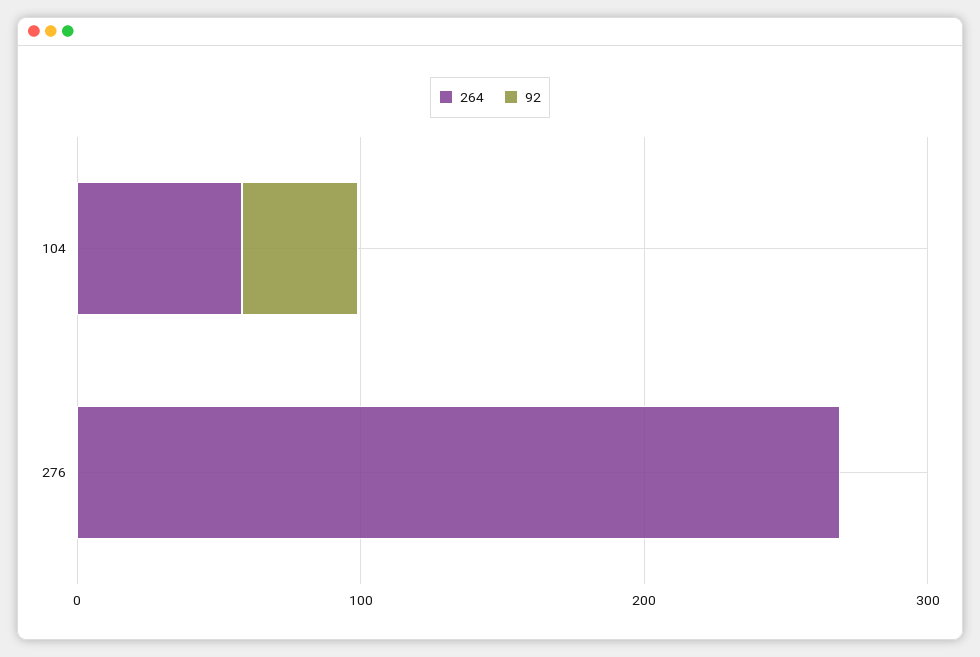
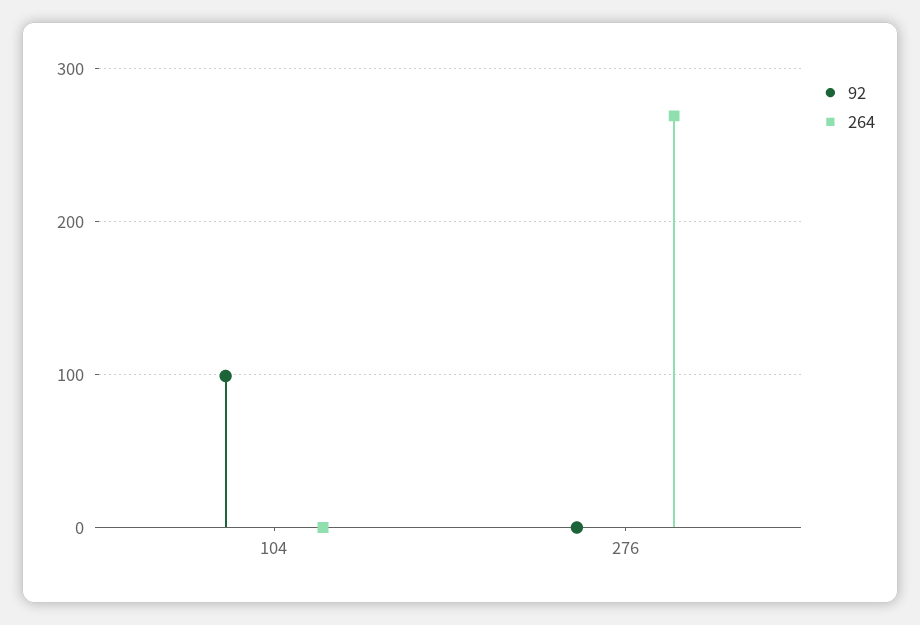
264, 104: 60 -> 0
92, 104: 40 -> 100

